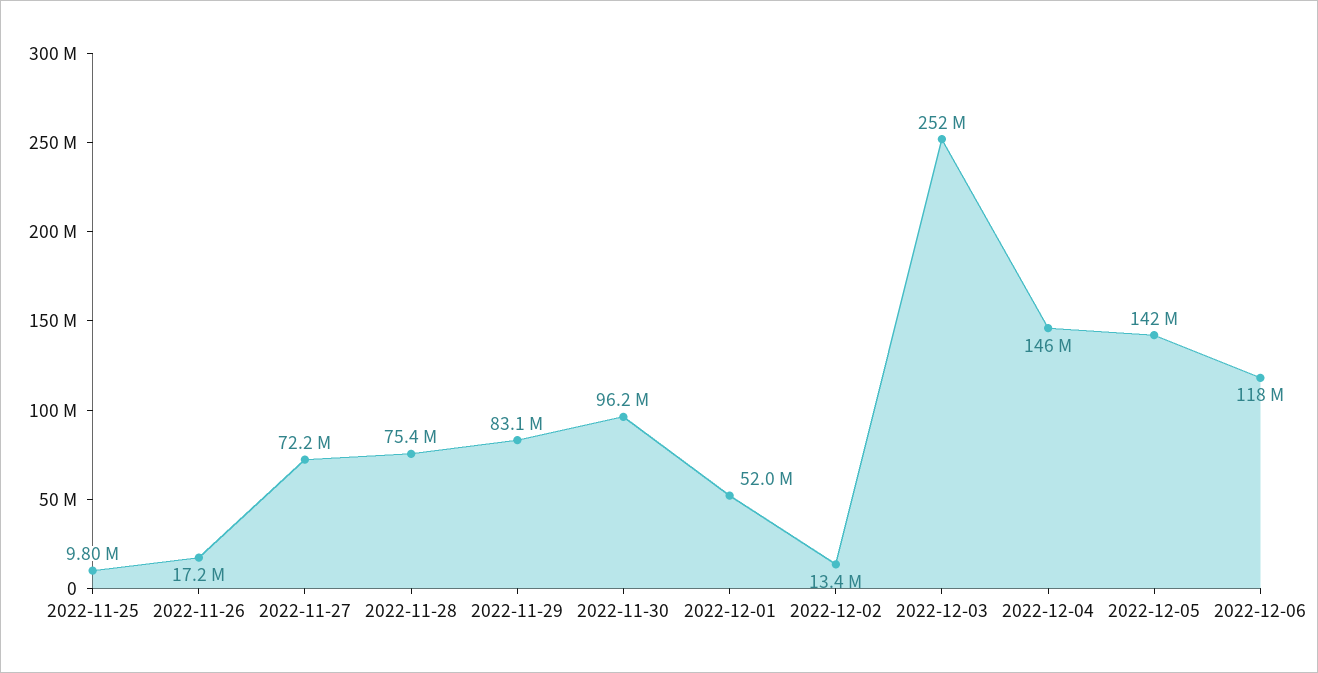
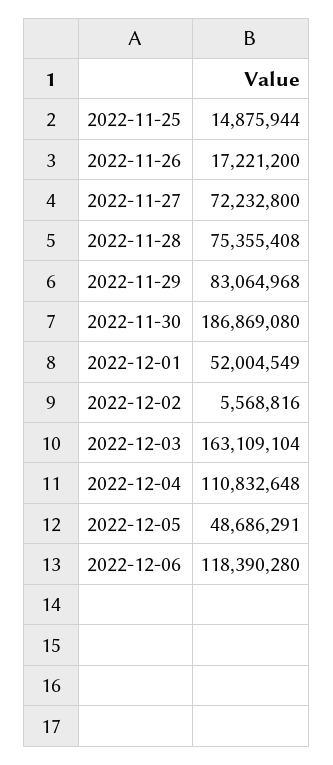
2022-11-25: 9800000 -> 14875944
2022-11-30: 96200000 -> 186869080
2022-12-02: 13400000 -> 5568816
2022-12-03: 252000000 -> 163109104
2022-12-04: 146000000 -> 110832648
2022-12-05: 142000000 -> 48686291

